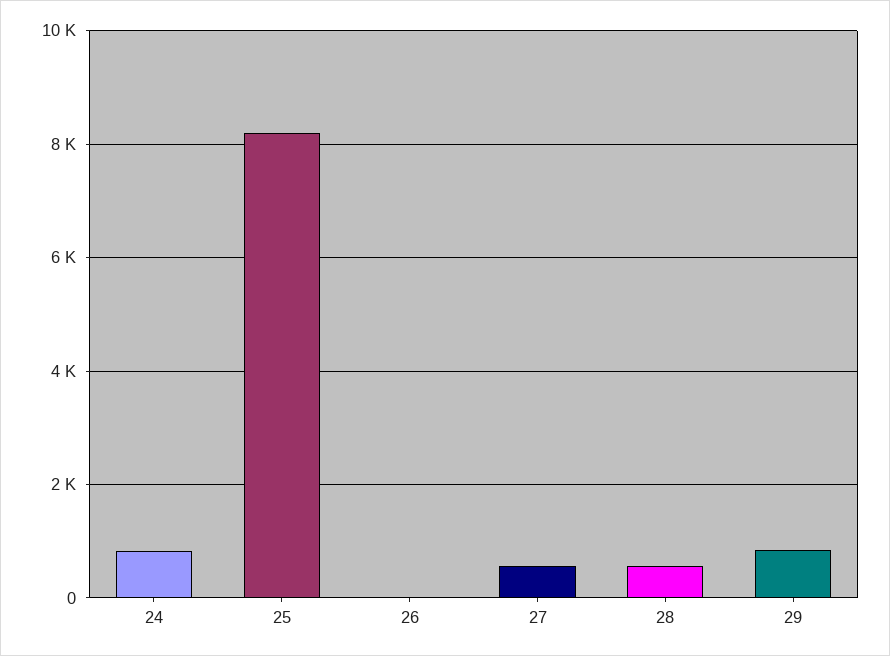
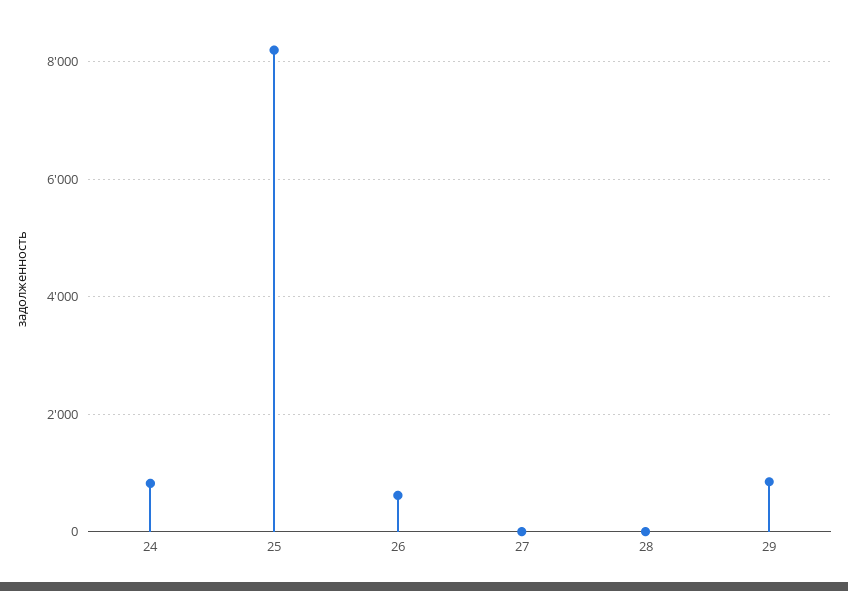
26: 0 -> 600
27: 600 -> 0
28: 600 -> 0

